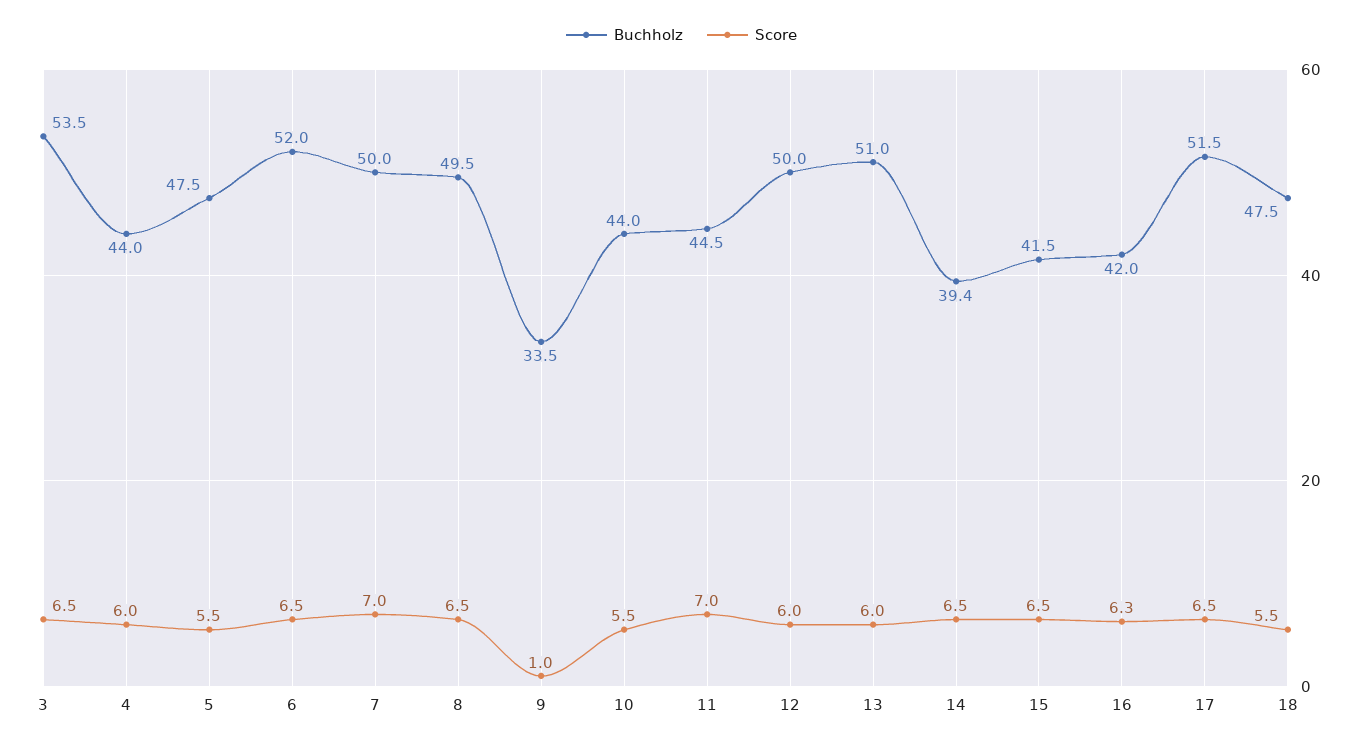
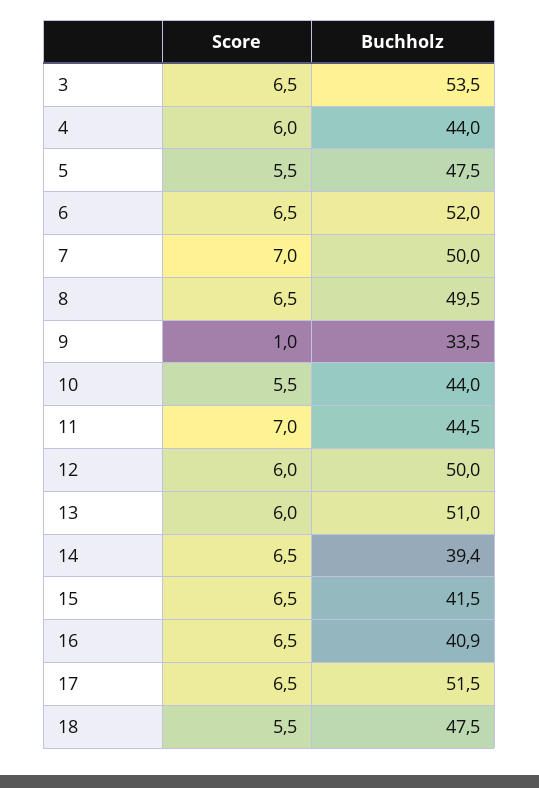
Buchholz, 16: 42 -> 40.9
Score, 16: 6.3 -> 6.5

